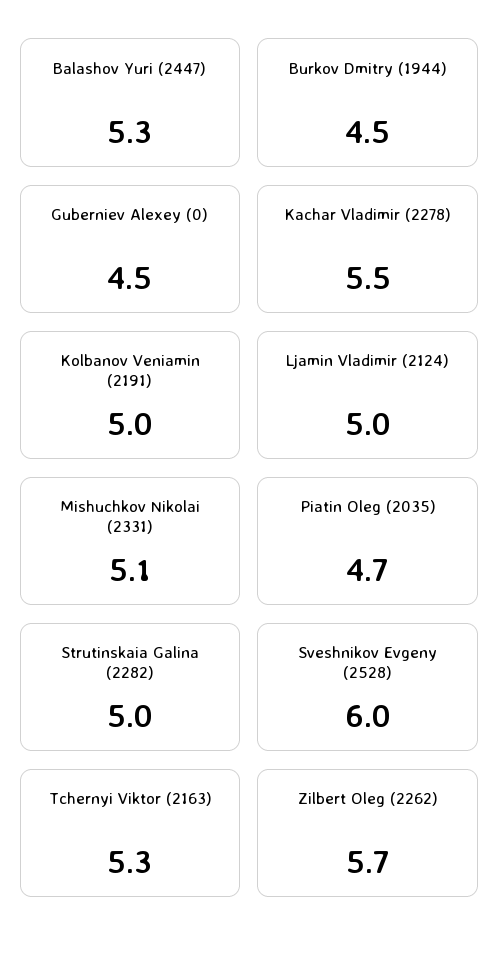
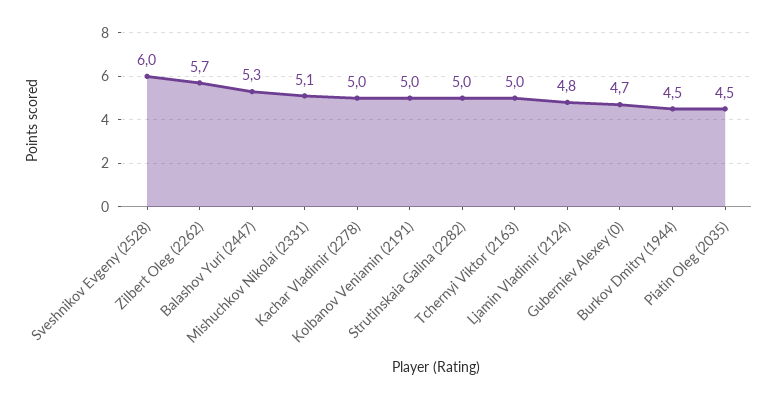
Guberniev Alexey (0): 4.5 -> 4.7
Kachar Vladimir (2278): 5.5 -> 5
Ljamin Vladimir (2124): 5 -> 4.8
Piatin Oleg (2035): 4.7 -> 4.5
Tchernyi Viktor (2163): 5.3 -> 5

